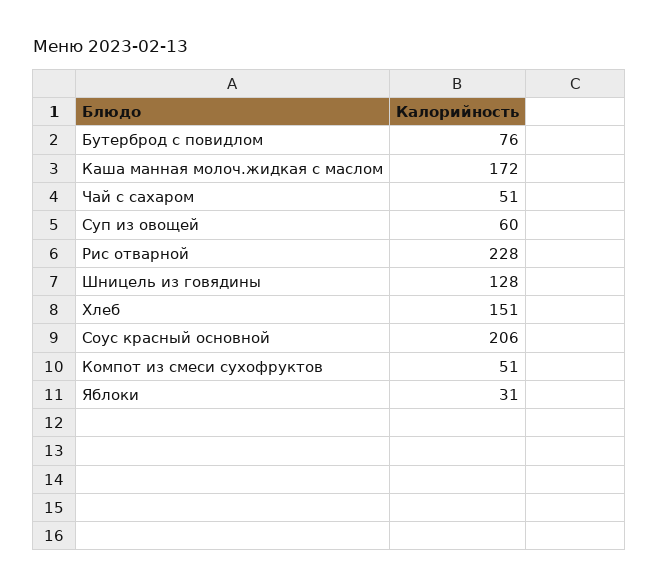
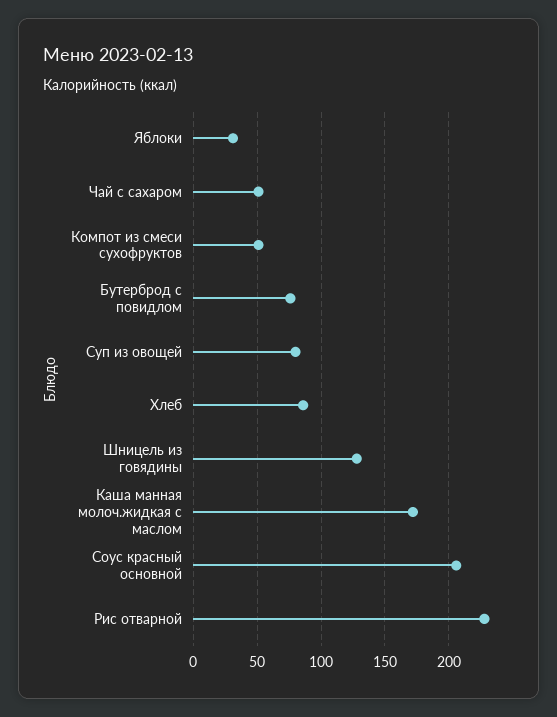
Суп из овощей: 60 -> 80
Хлеб: 151 -> 85

